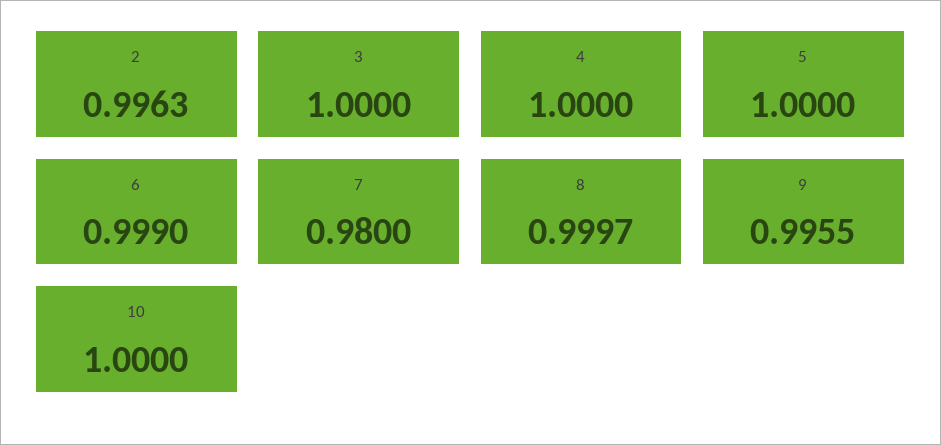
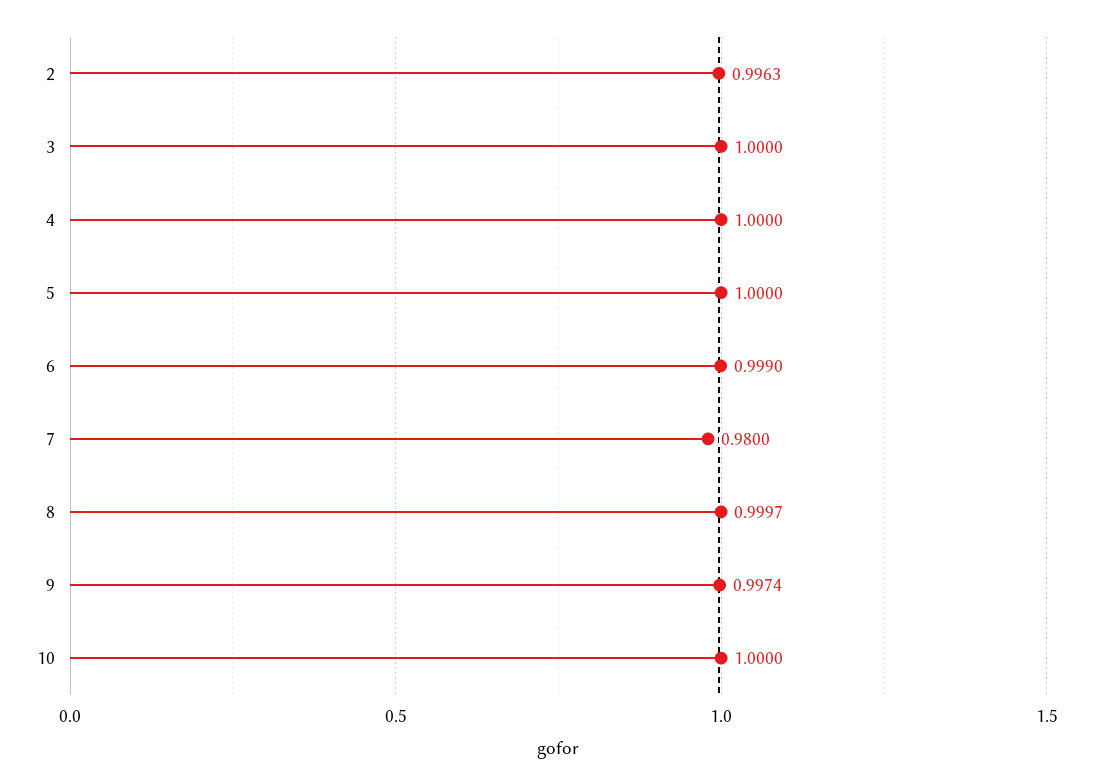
9: 0.9955 -> 0.9974

